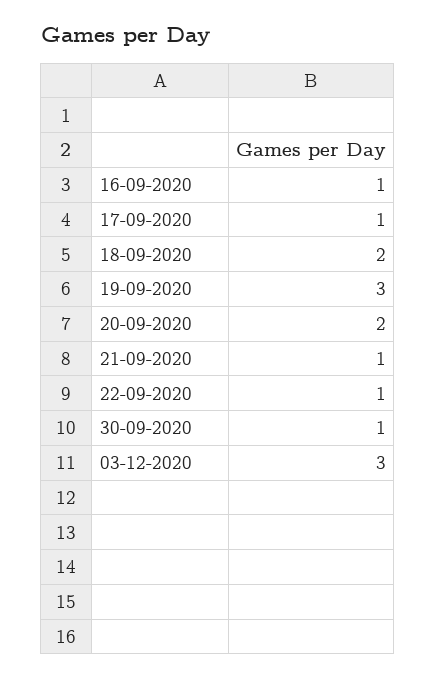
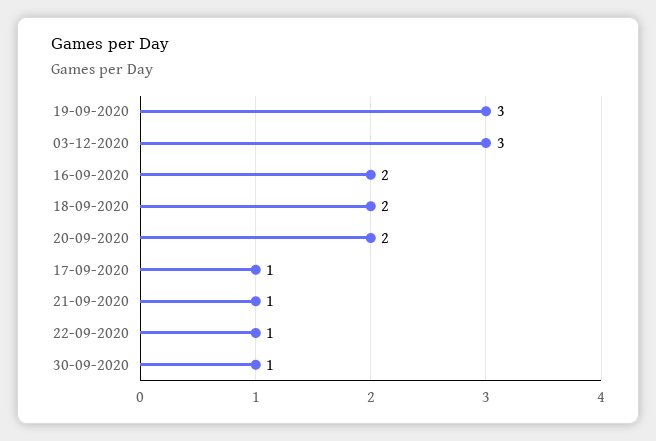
16-09-2020: 1 -> 2

